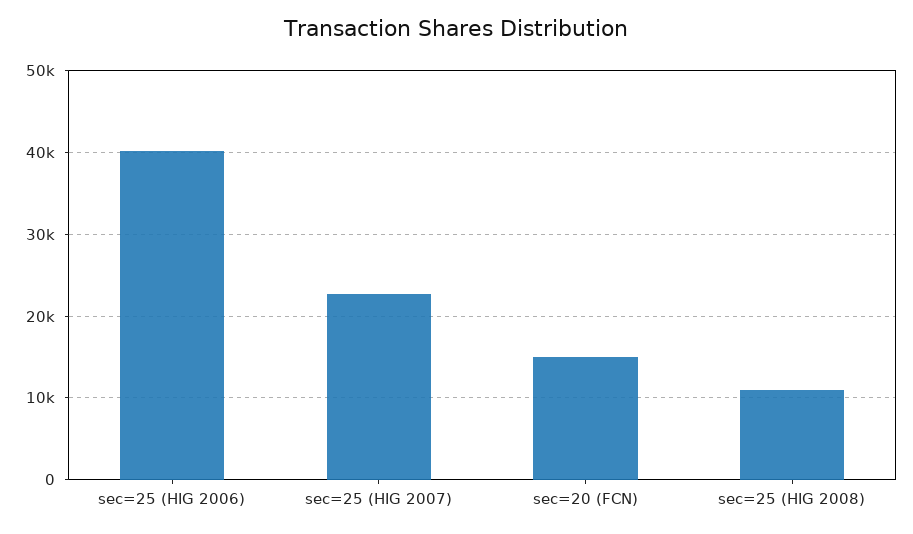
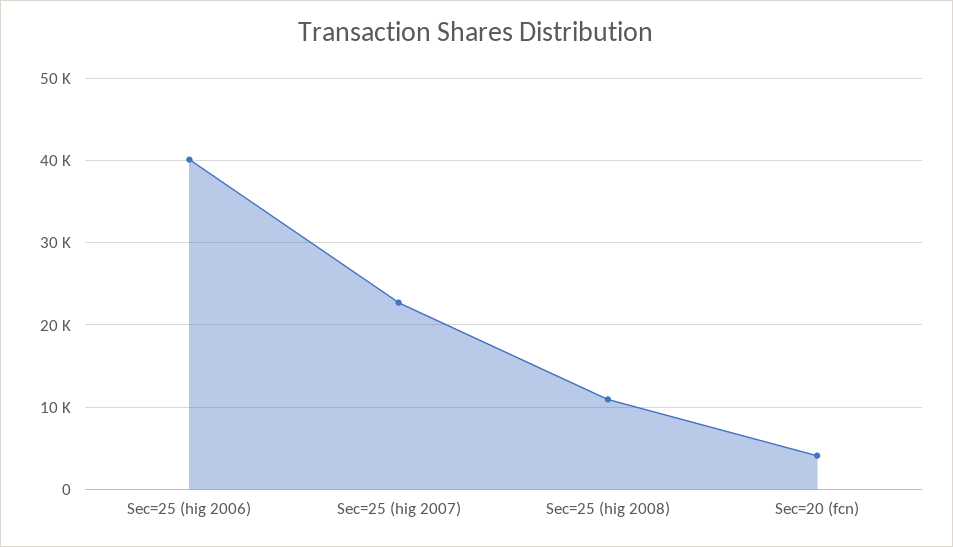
sec=20 (FCN): 15000 -> 4000

